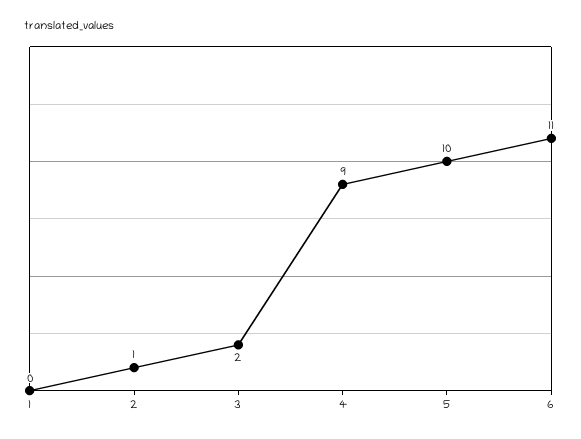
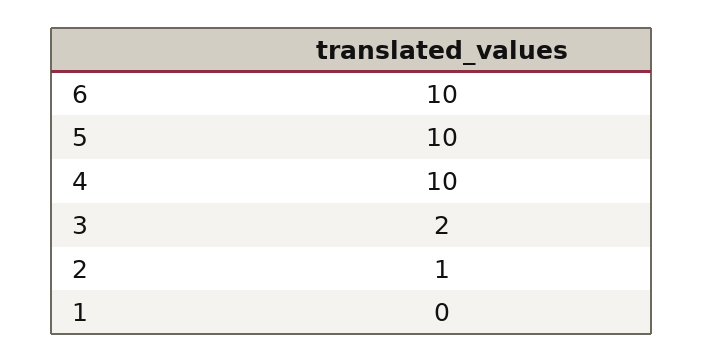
4: 9 -> 10
6: 11 -> 10

